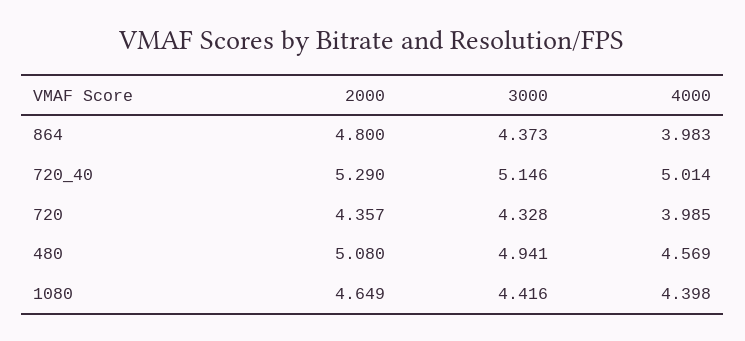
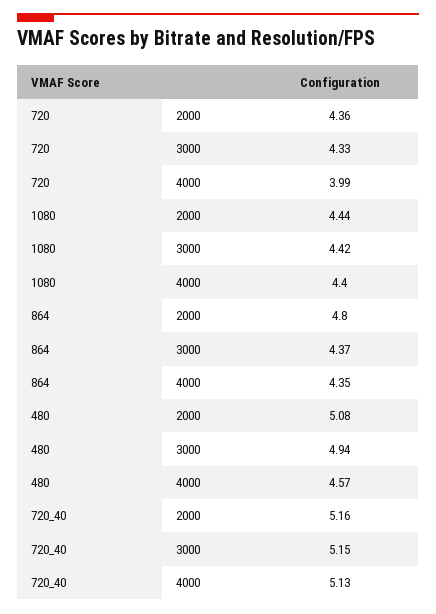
4000, 864: 3.983 -> 4.35
2000, 720_40: 5.29 -> 5.16
4000, 720_40: 5.014 -> 5.13
2000, 1080: 4.649 -> 4.44

